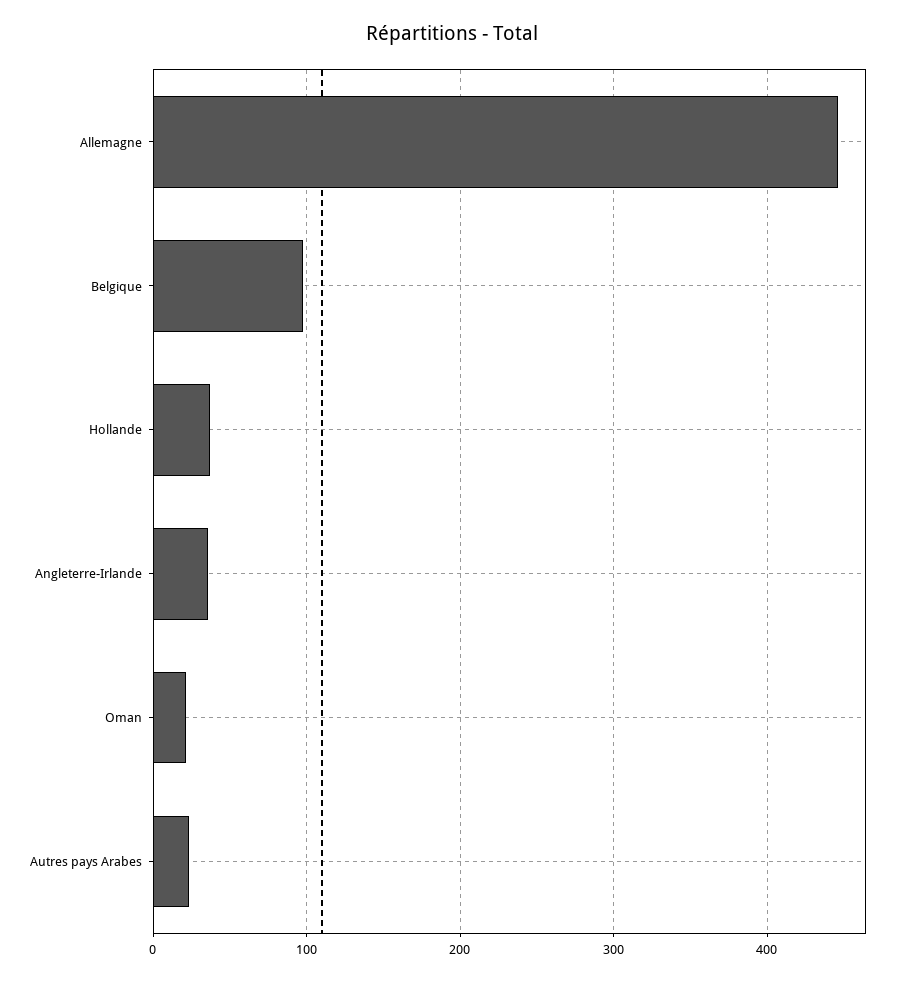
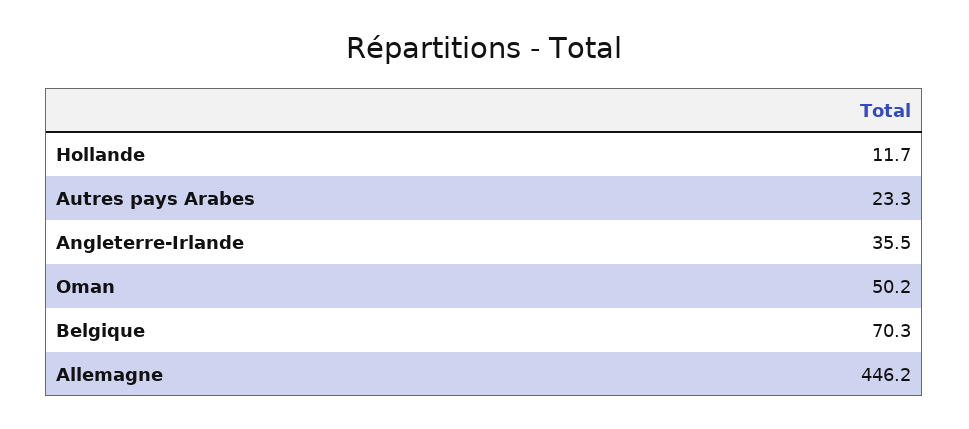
Belgique: 100 -> 70.3
Hollande: 40 -> 11.7
Oman: 20 -> 50.2

